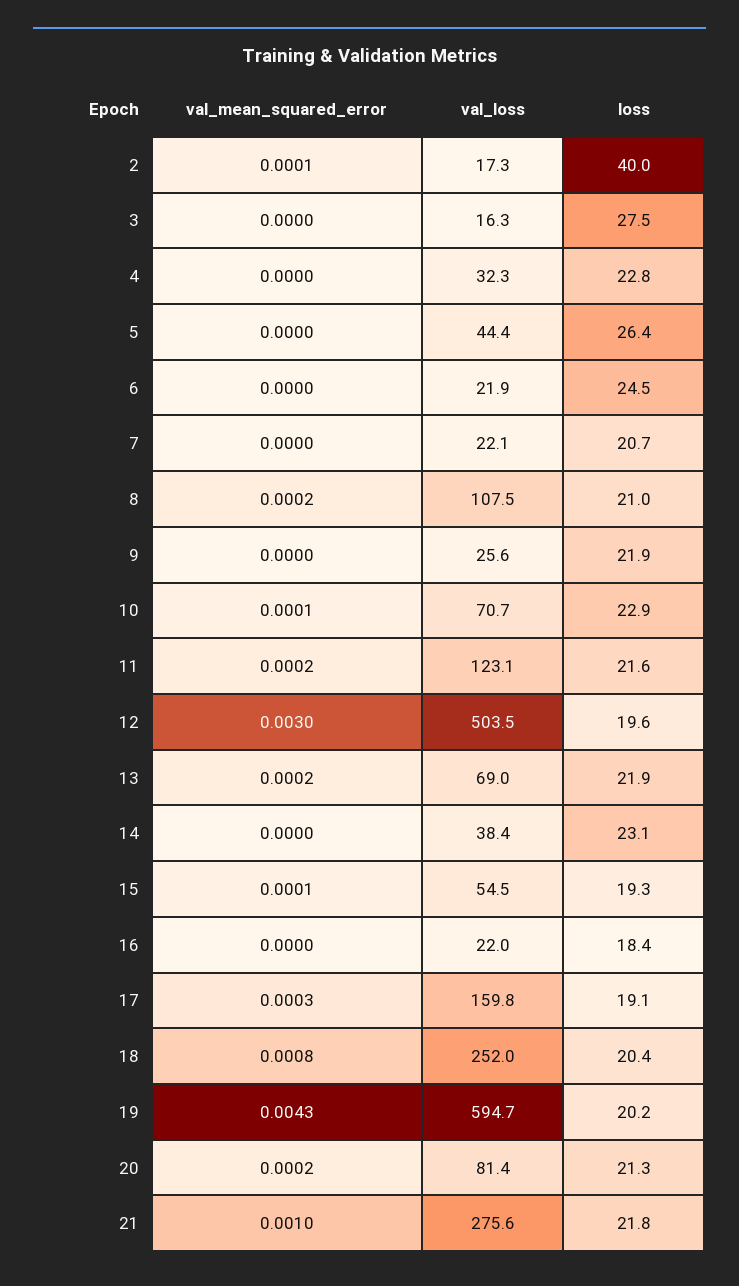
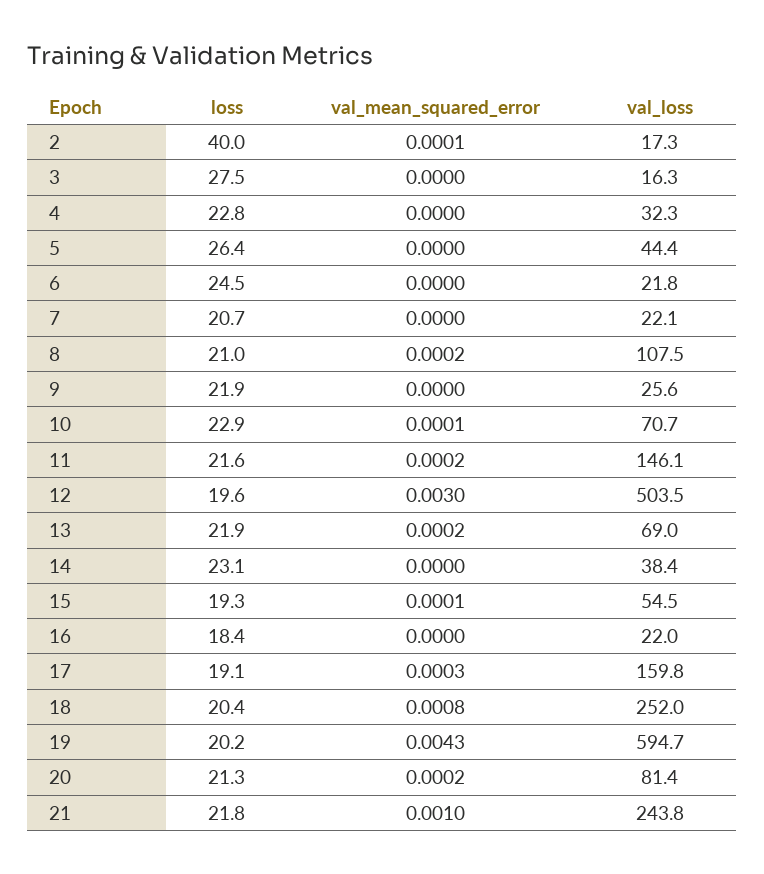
val_loss, 6: 21.9 -> 21.8
val_loss, 11: 123.1 -> 146.1
val_loss, 21: 275.6 -> 243.8

